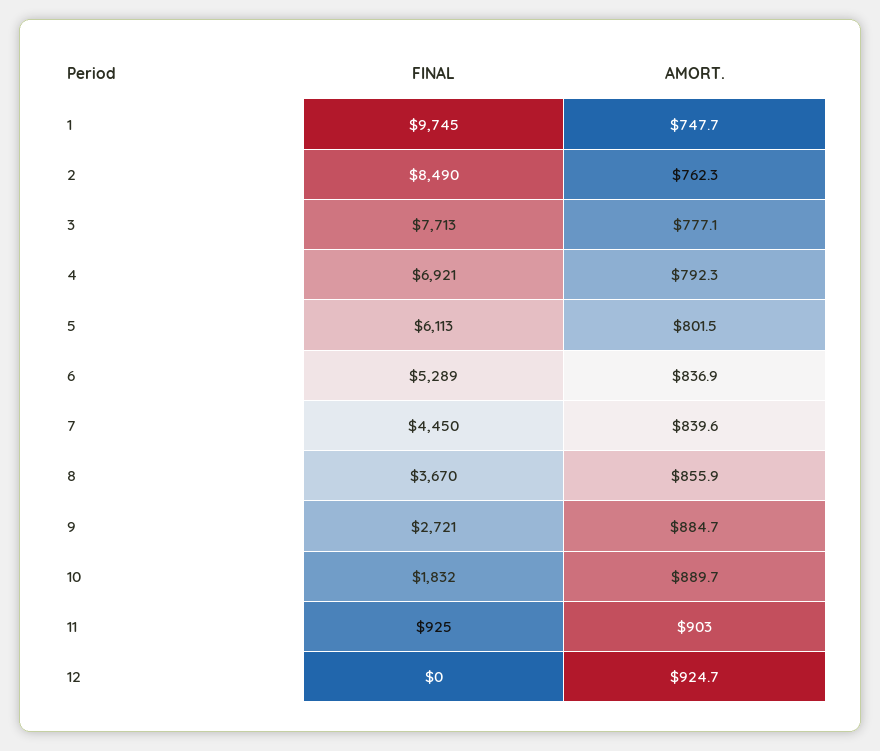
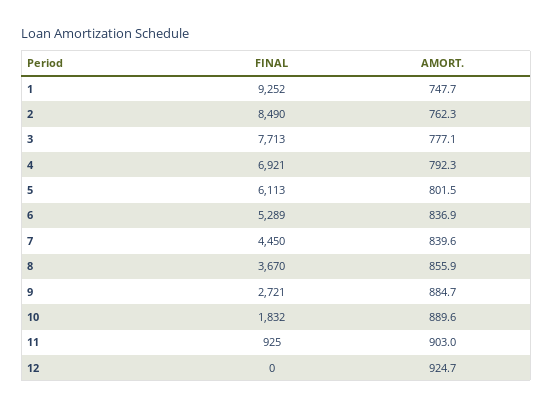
FINAL, 1: 9745 -> 9252
AMORT., 10: 889.7 -> 889.6

